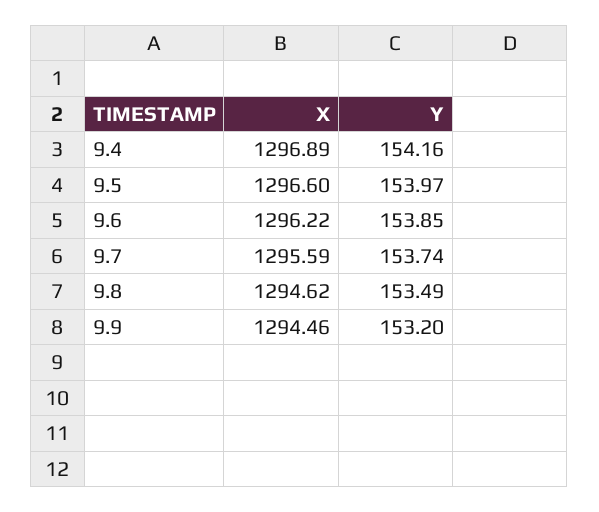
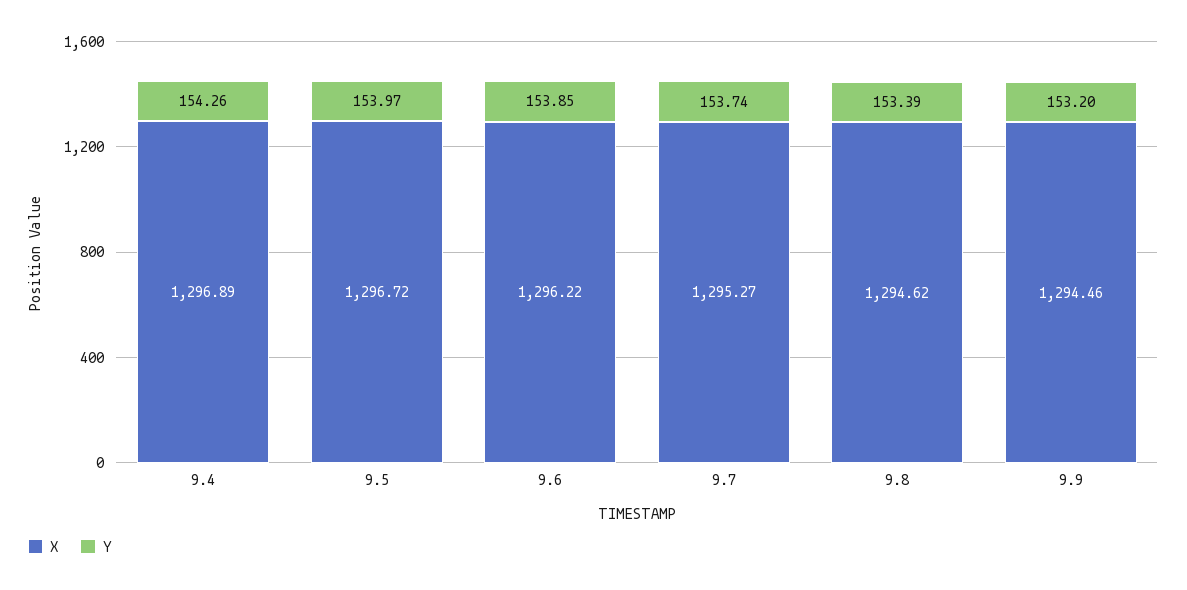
Y, 9.4: 154.16 -> 154.26
X, 9.5: 1296.6 -> 1296.72
X, 9.7: 1295.59 -> 1295.27
Y, 9.8: 153.49 -> 153.39

